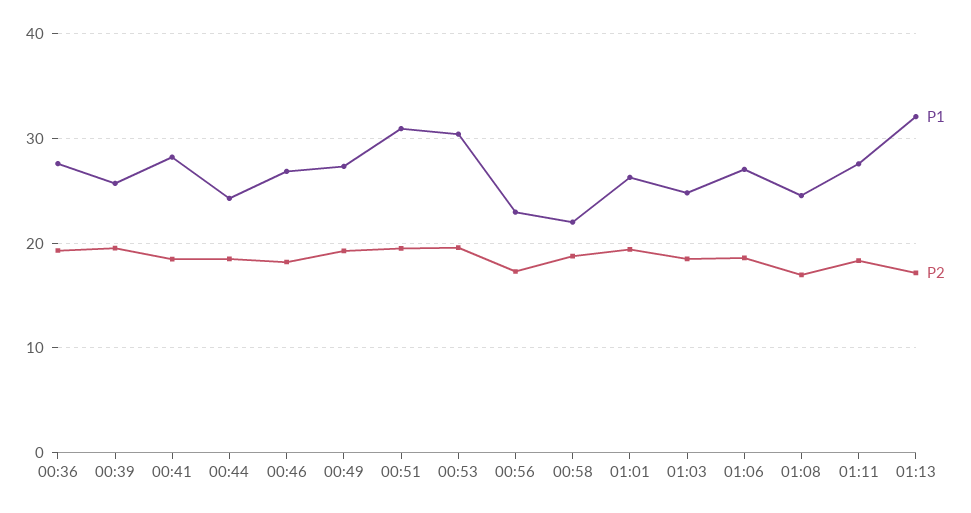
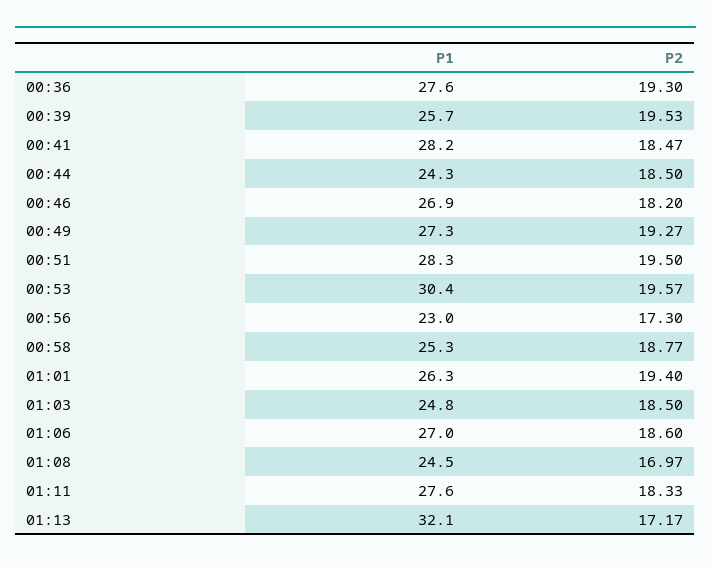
P1, 00:51: 31 -> 28.3
P1, 00:58: 22 -> 25.3

